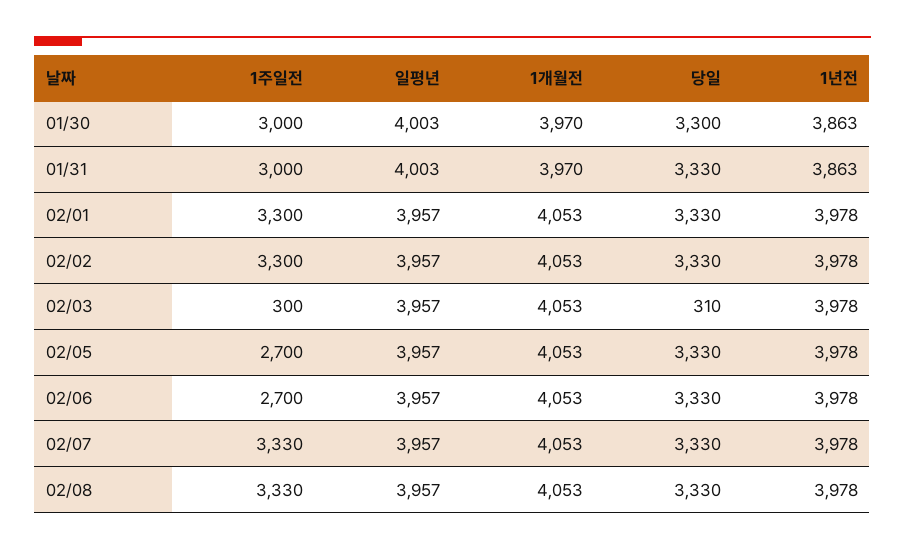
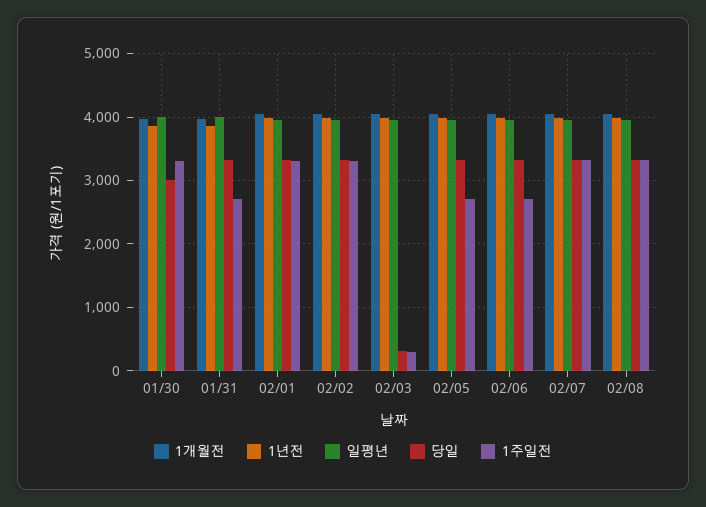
1주일전, 01/30: 3000 -> 3300
당일, 01/30: 3300 -> 3000
1주일전, 01/31: 3000 -> 2700

